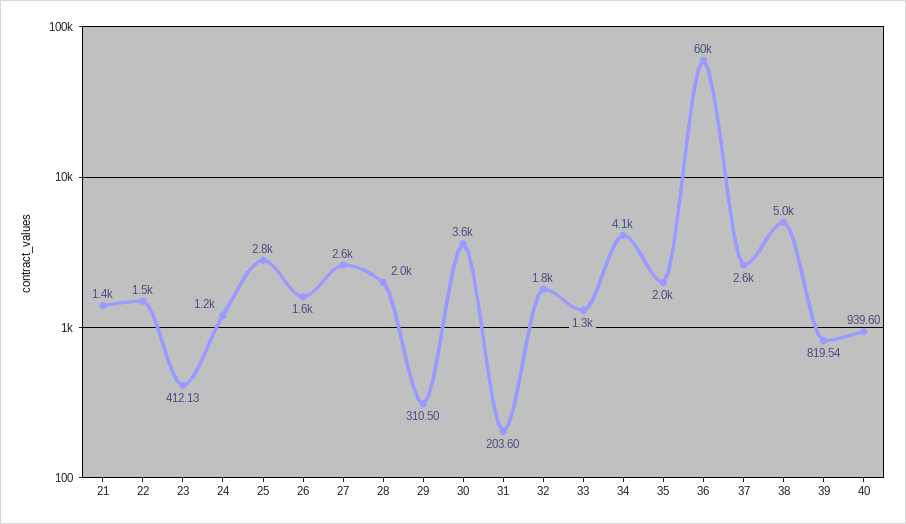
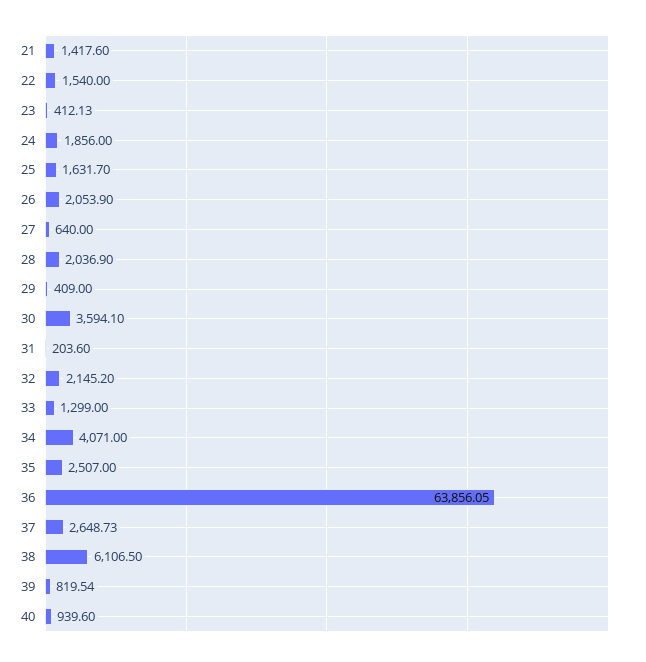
24: 1200 -> 1856
25: 2800 -> 1631.7
26: 1600 -> 2053.9
27: 2600 -> 640
29: 310.5 -> 409
32: 1800 -> 2145.2
35: 2000 -> 2507
36: 60000 -> 63856.05
38: 5000 -> 6106.5

